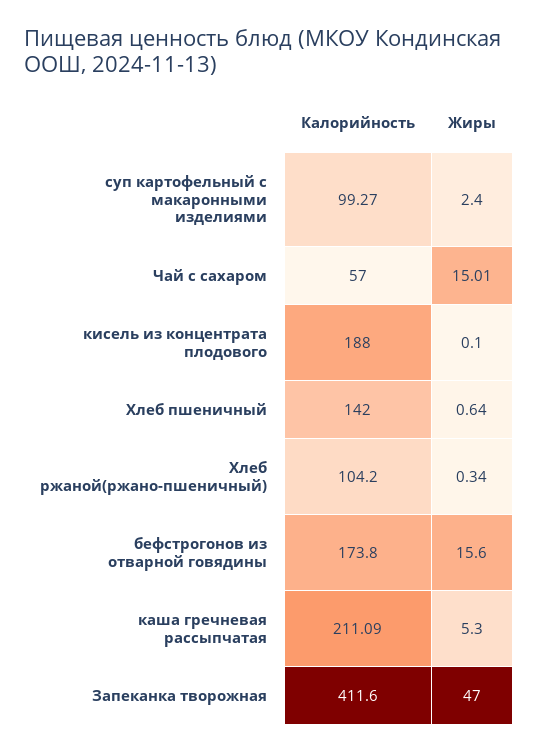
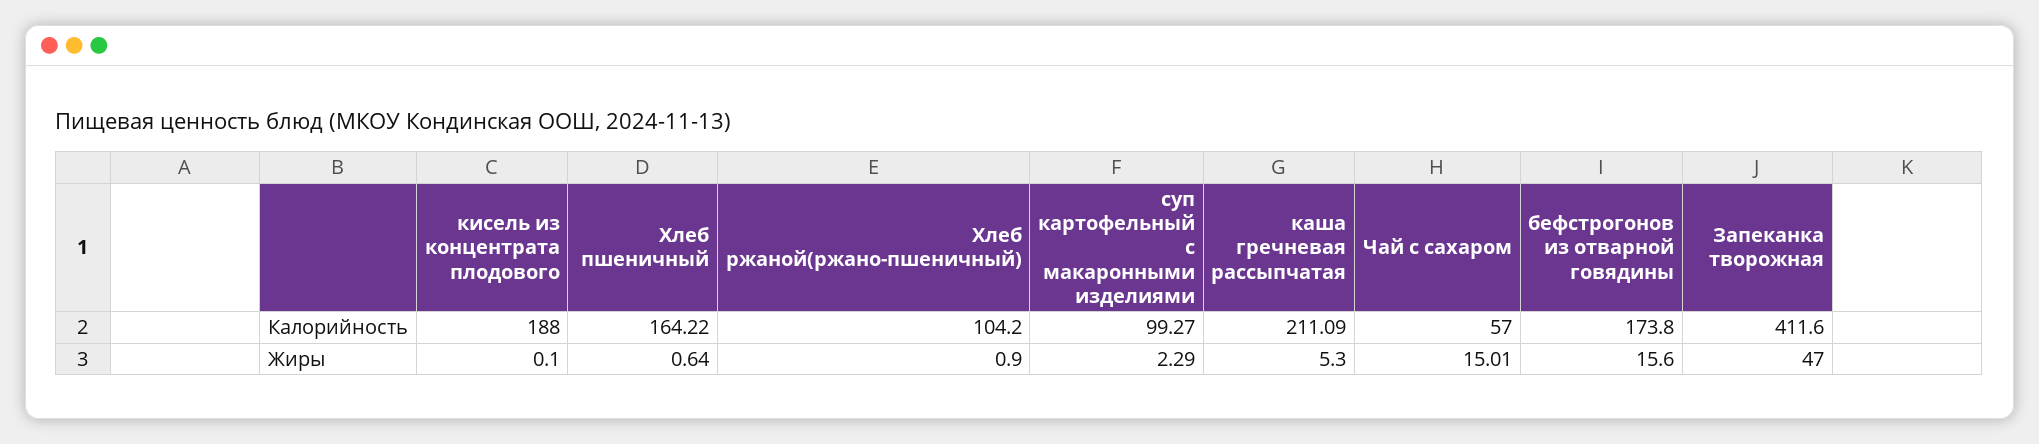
Жиры, суп картофельный с макаронными изделиями: 2.4 -> 2.29
Калорийность, Хлеб пшеничный: 142 -> 164.22
Жиры, Хлеб ржаной(ржано-пшеничный): 0.34 -> 0.9

